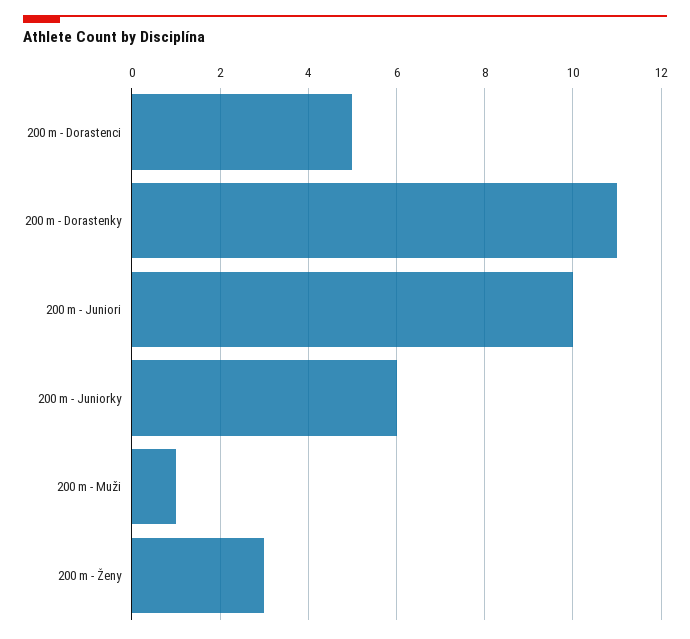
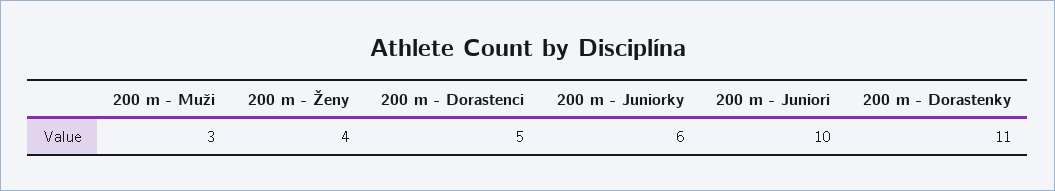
200 m - Muži: 1 -> 3
200 m - Ženy: 3 -> 4

